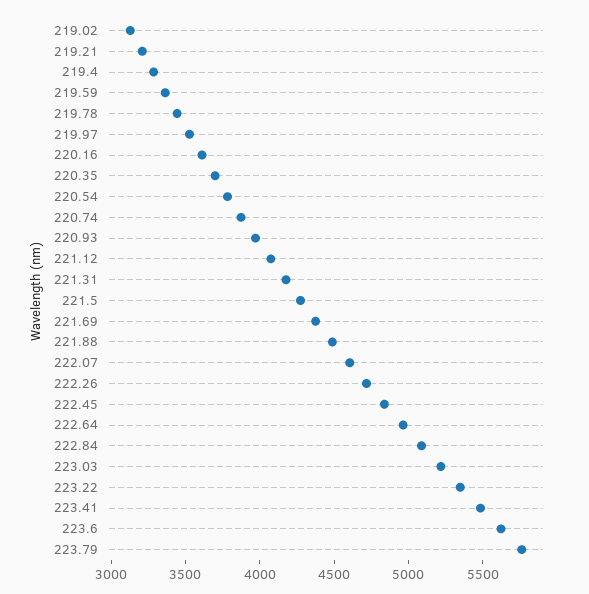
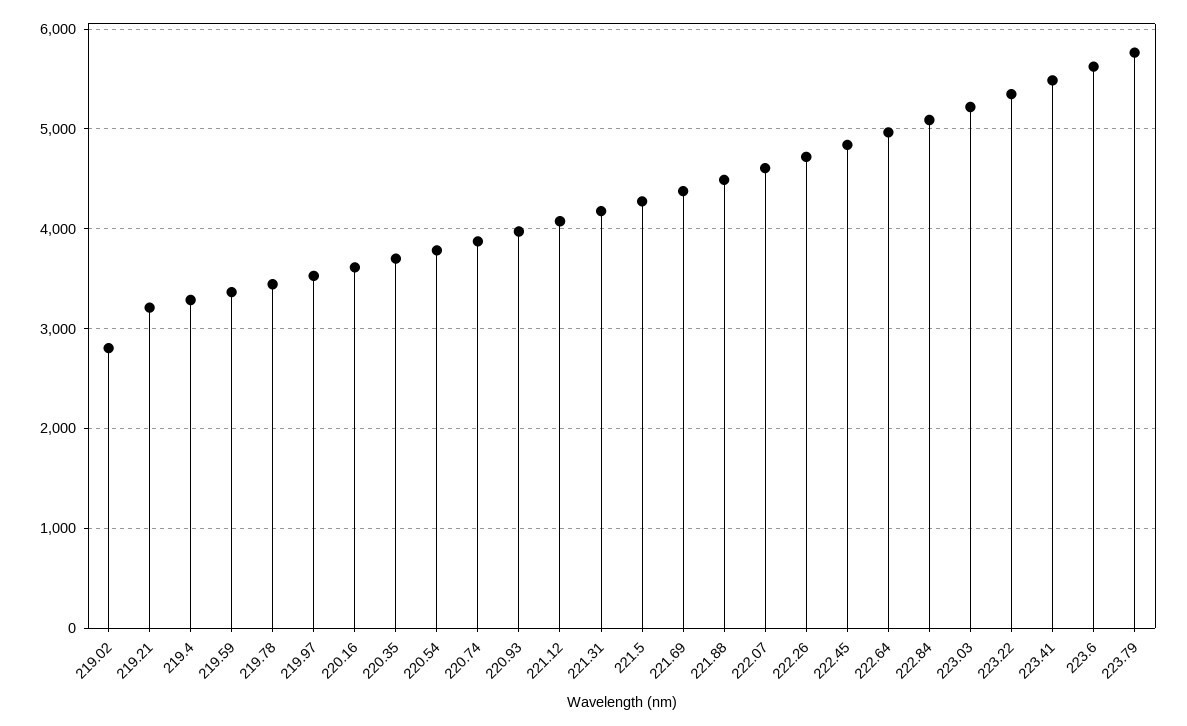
219.02: 3100 -> 2800

